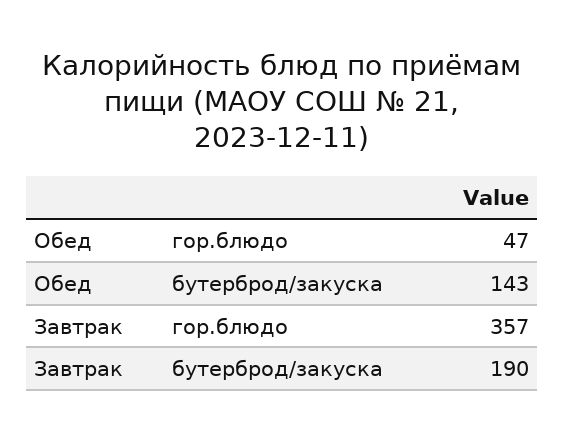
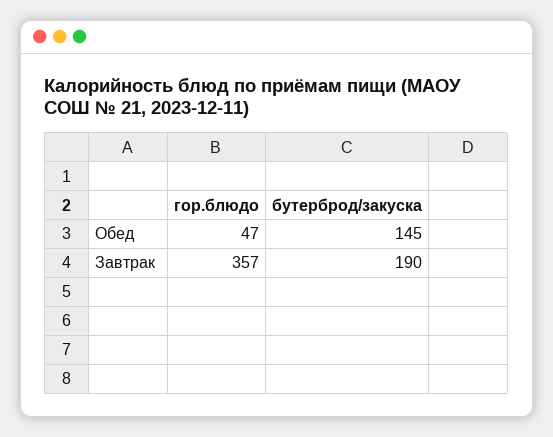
Обед, бутерброд/закуска: 143 -> 145

